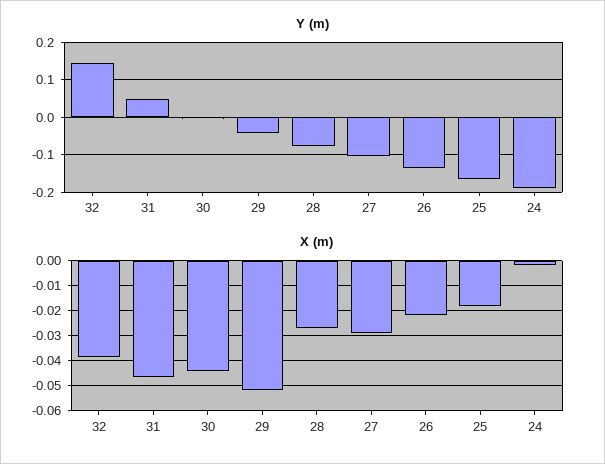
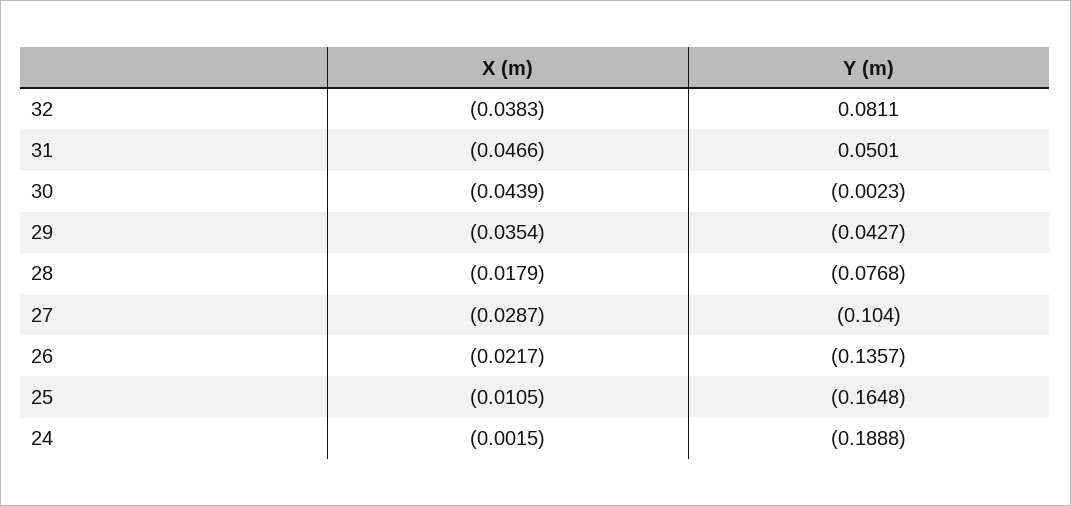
Y (m), 32: 0.14 -> 0.0811
X (m), 29: -0.0525 -> -0.0354
X (m), 28: -0.0275 -> -0.0179
X (m), 25: -0.0175 -> -0.0105

